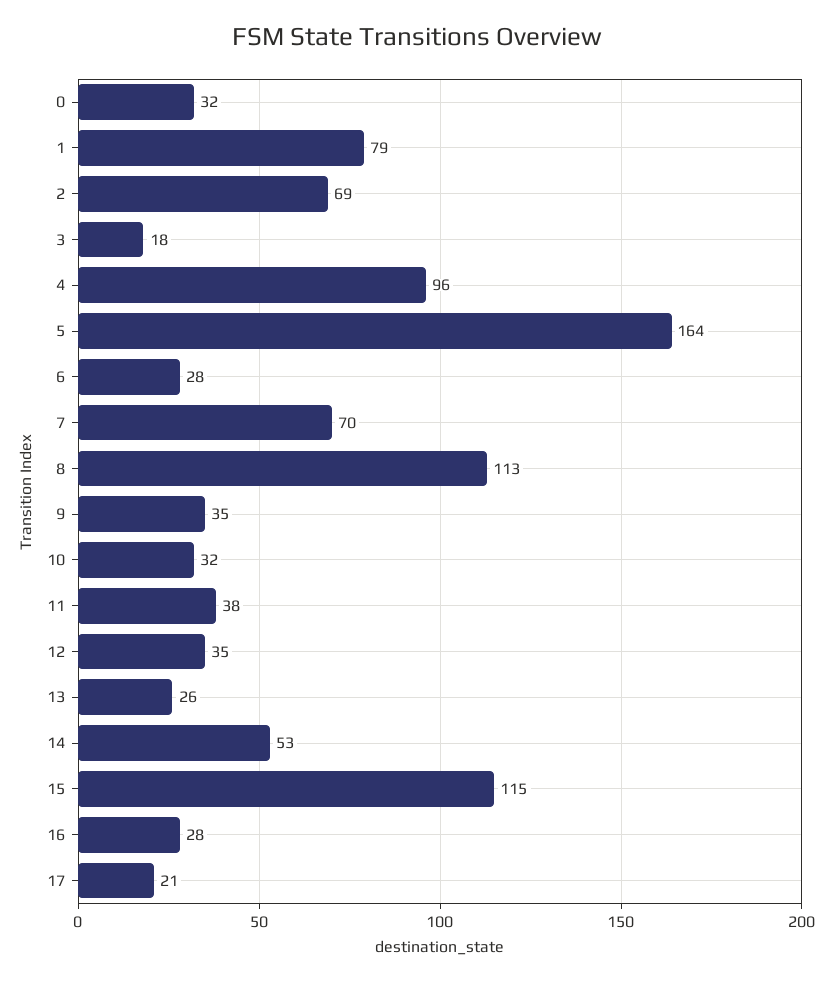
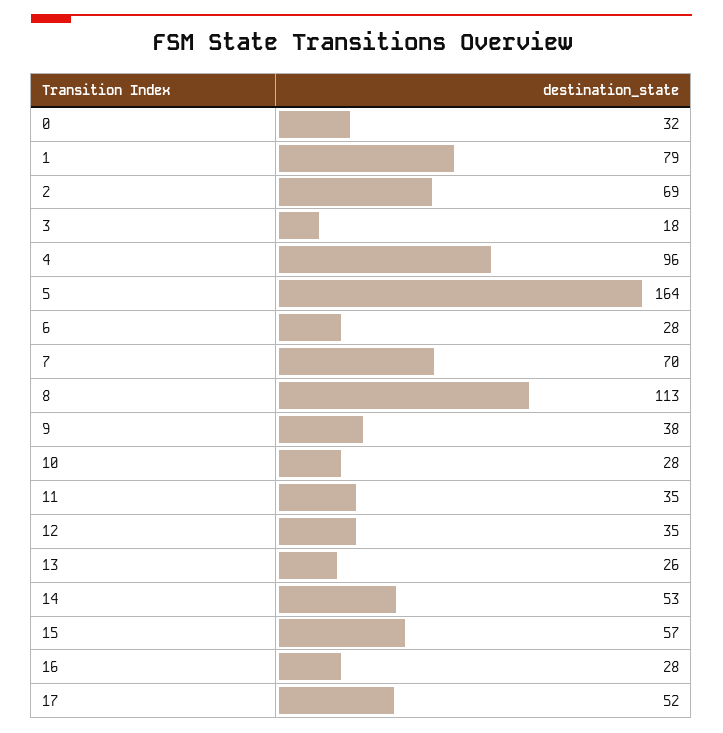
9: 35 -> 38
10: 32 -> 28
11: 38 -> 35
15: 115 -> 57
17: 21 -> 52

